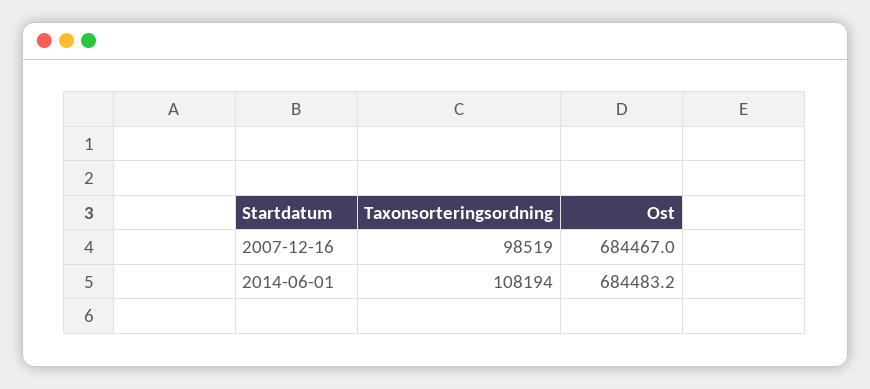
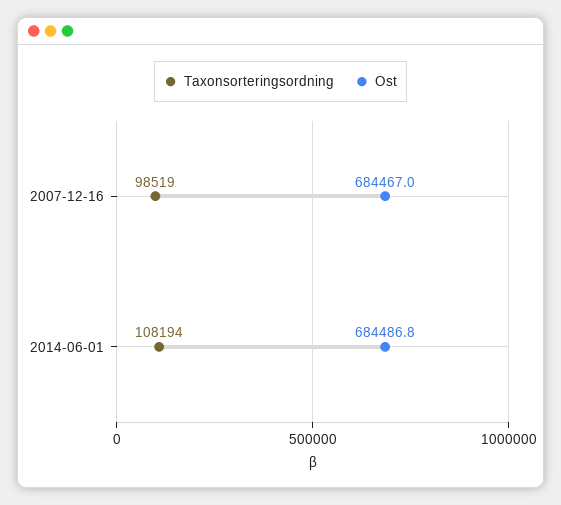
Ost, 2014-06-01: 684483.2 -> 684486.8

